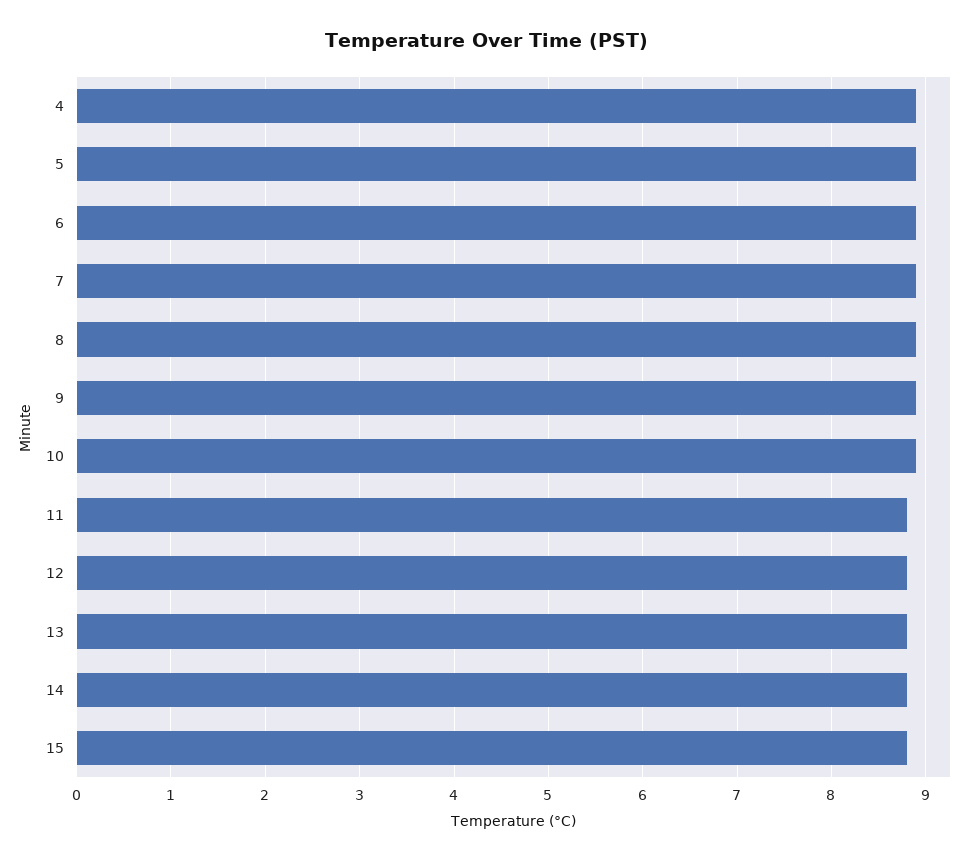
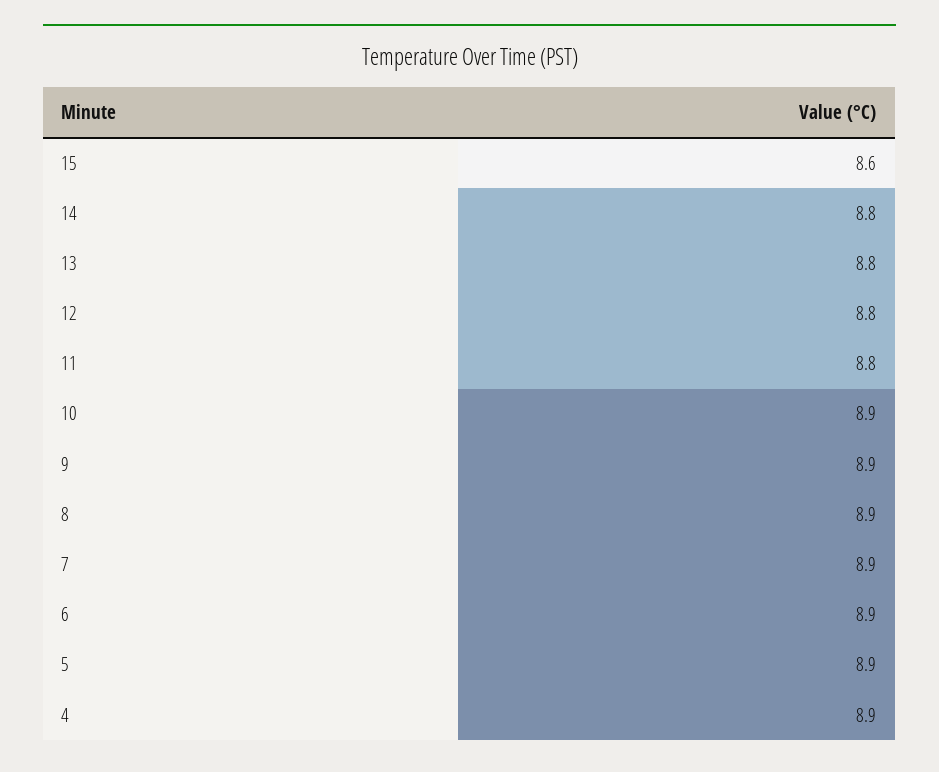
15: 8.8 -> 8.6

